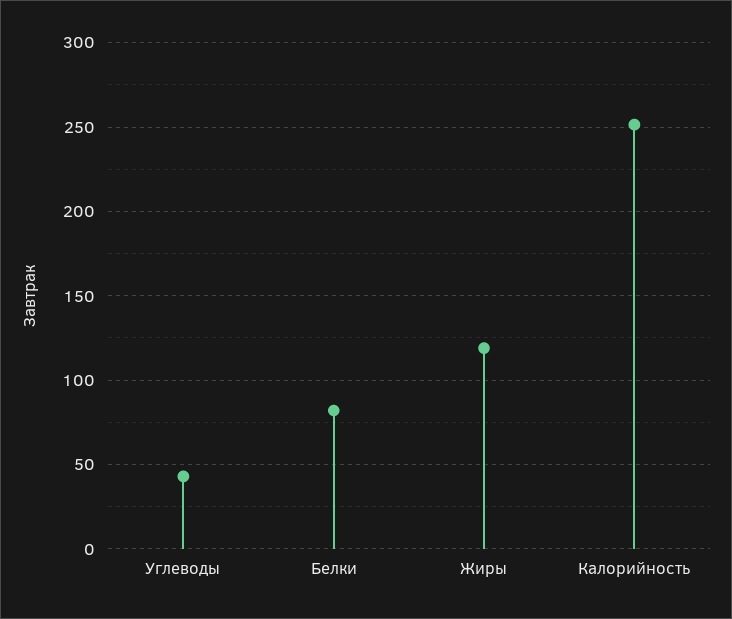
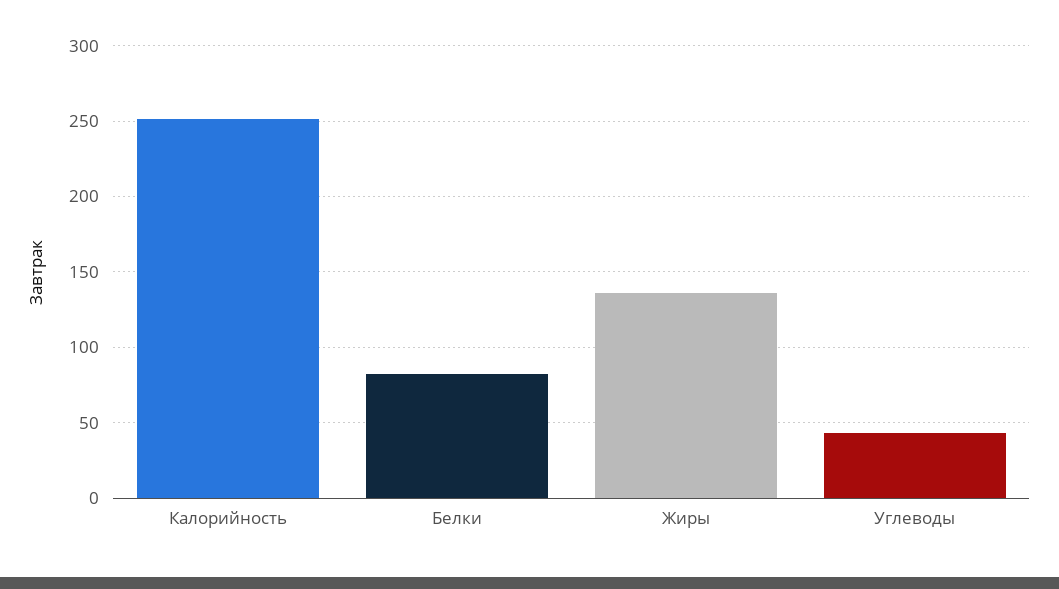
Жиры: 120 -> 135

